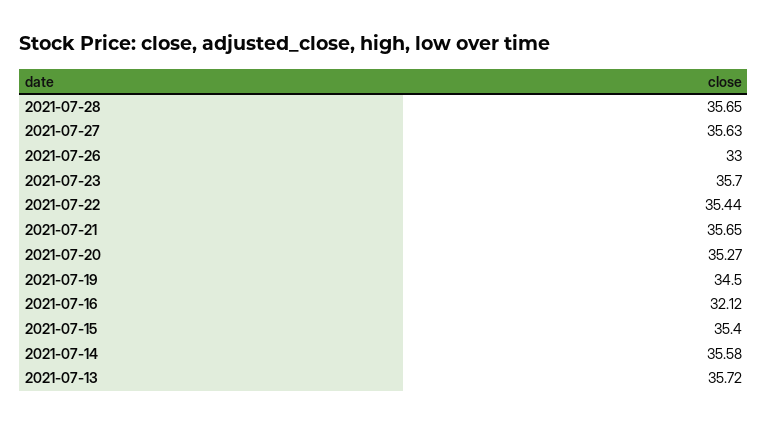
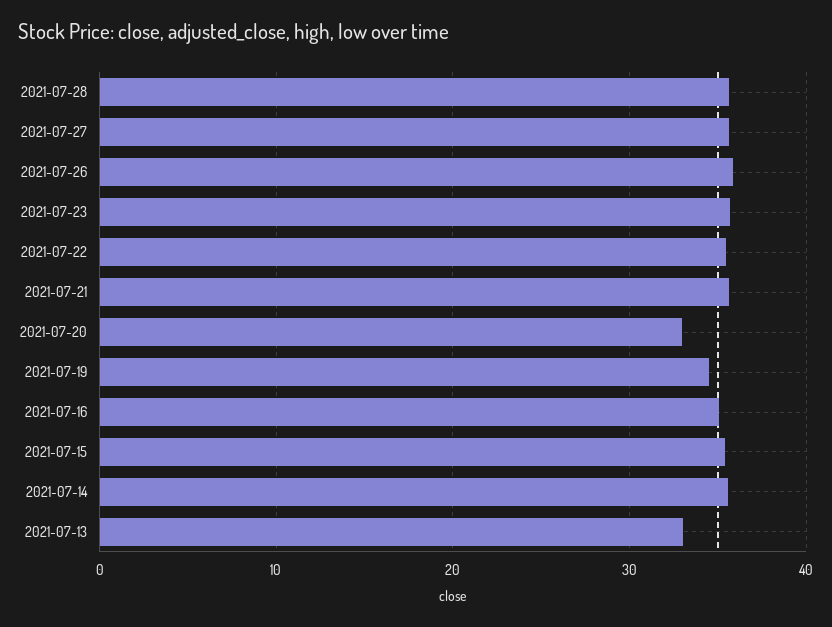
2021-07-26: 33 -> 36
2021-07-20: 35.27 -> 33
2021-07-16: 32.12 -> 35
2021-07-13: 35.72 -> 33

